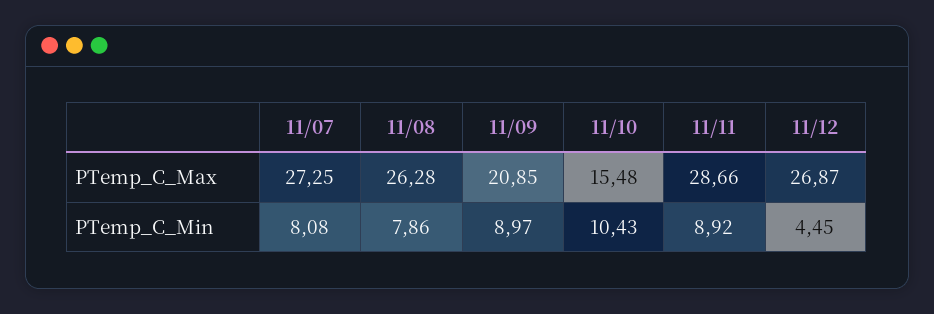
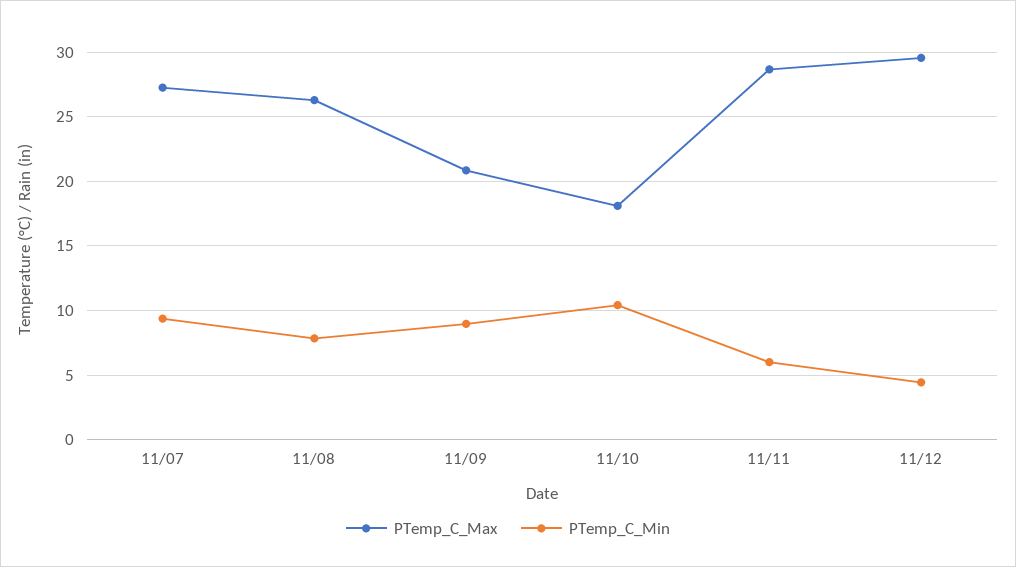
PTemp_C_Max, 11/10: 15.48 -> 18
PTemp_C_Max, 11/12: 26.87 -> 29.5
PTemp_C_Min, 11/07: 8.08 -> 9.5
PTemp_C_Min, 11/11: 8.92 -> 6

